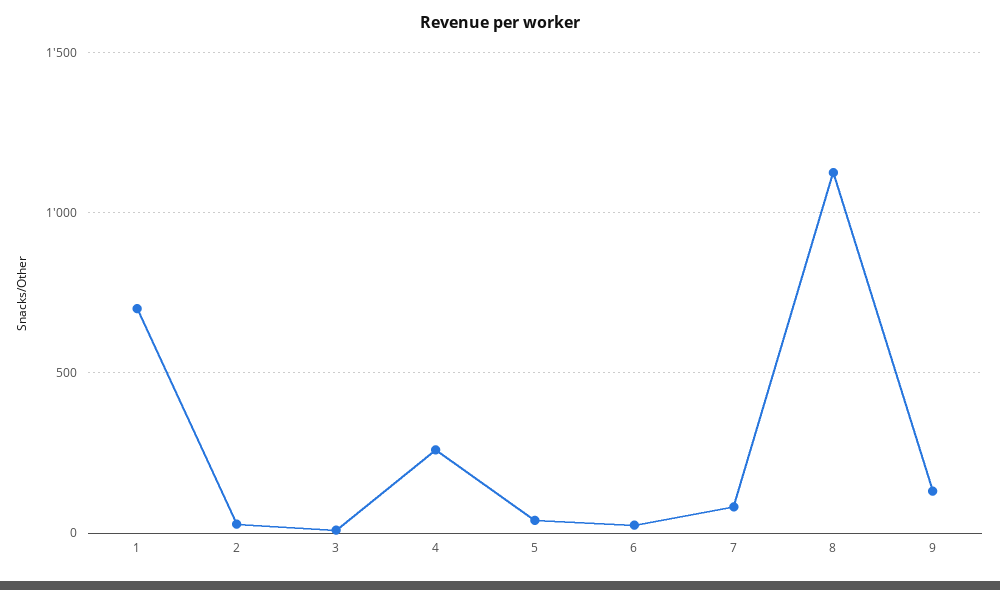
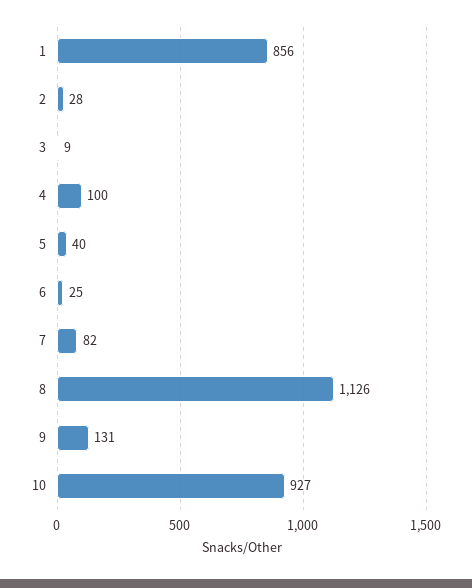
1: 700 -> 856
4: 250 -> 100
10: none -> 927

